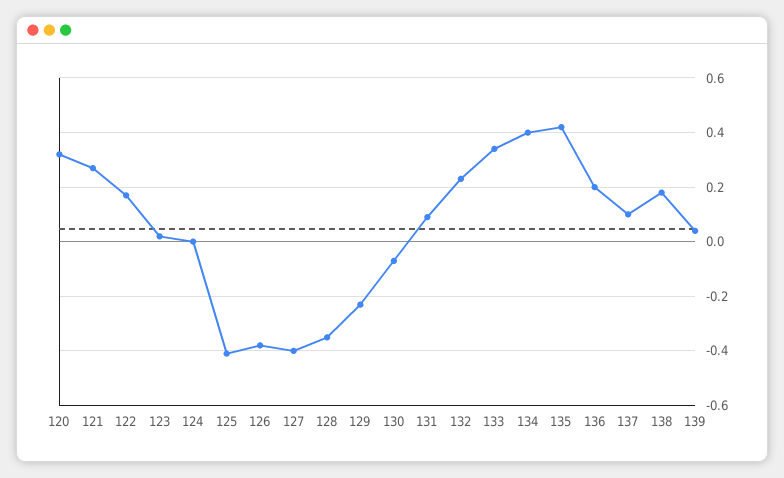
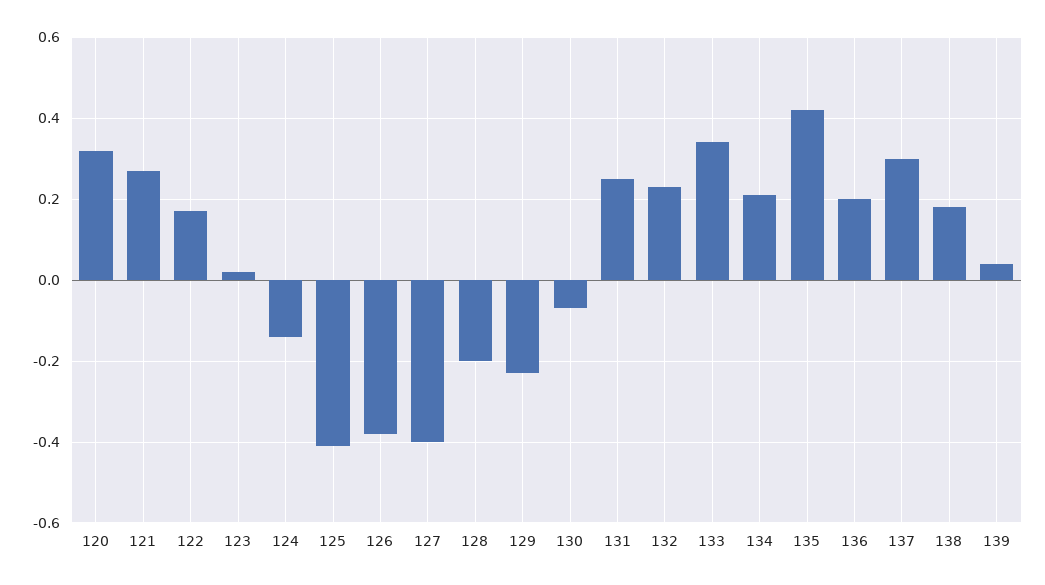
124: 0 -> -0.15
128: -0.35 -> -0.2
131: 0.1 -> 0.25
134: 0.4 -> 0.2
137: 0.1 -> 0.3

